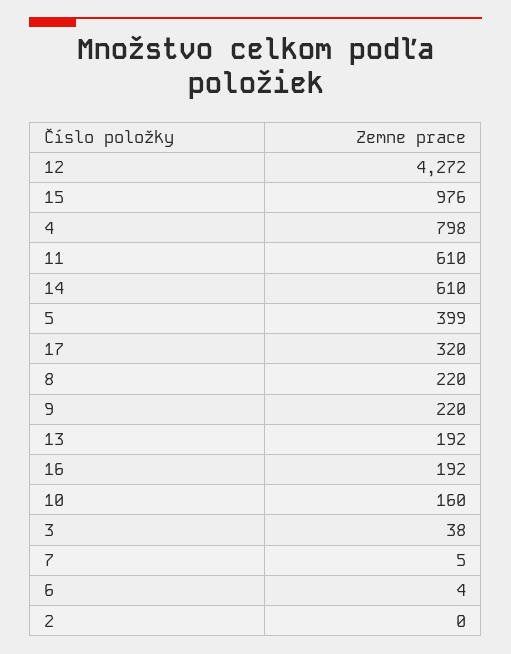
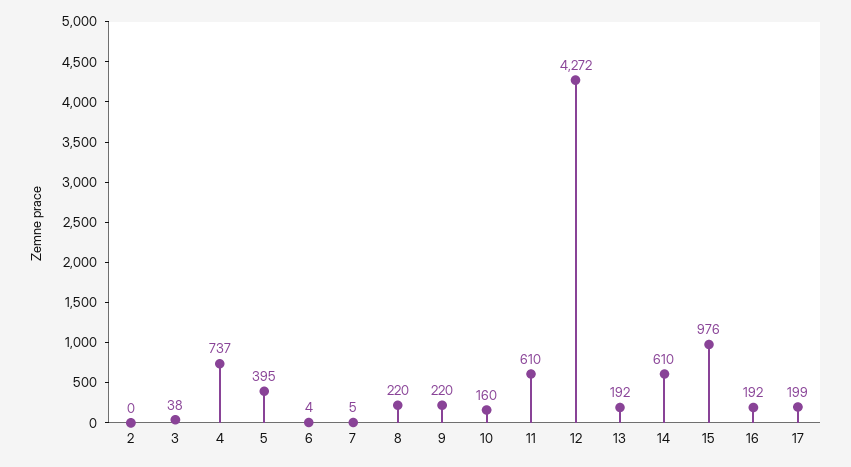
4: 798 -> 737
5: 399 -> 395
17: 320 -> 199

